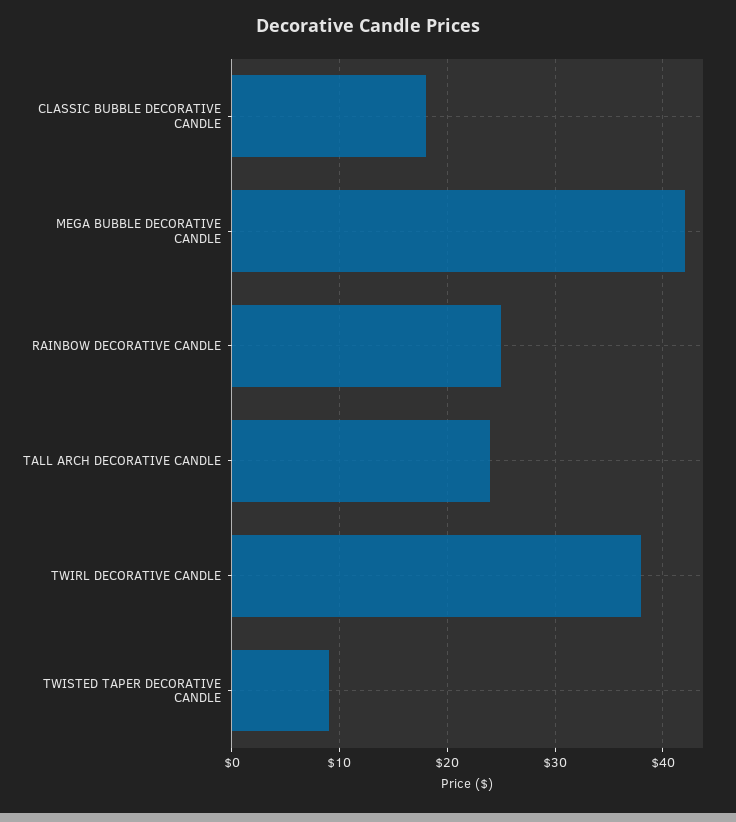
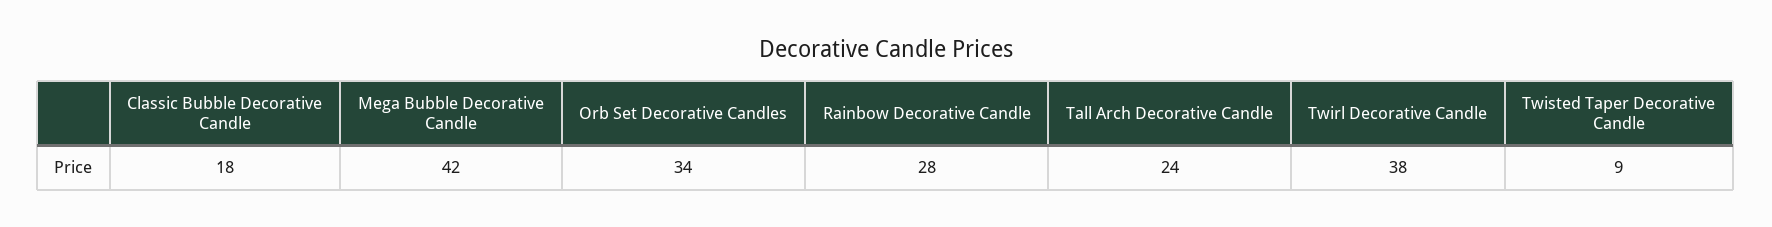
RAINBOW DECORATIVE CANDLE: 25 -> 28
Orb Set Decorative Candles: none -> 34

